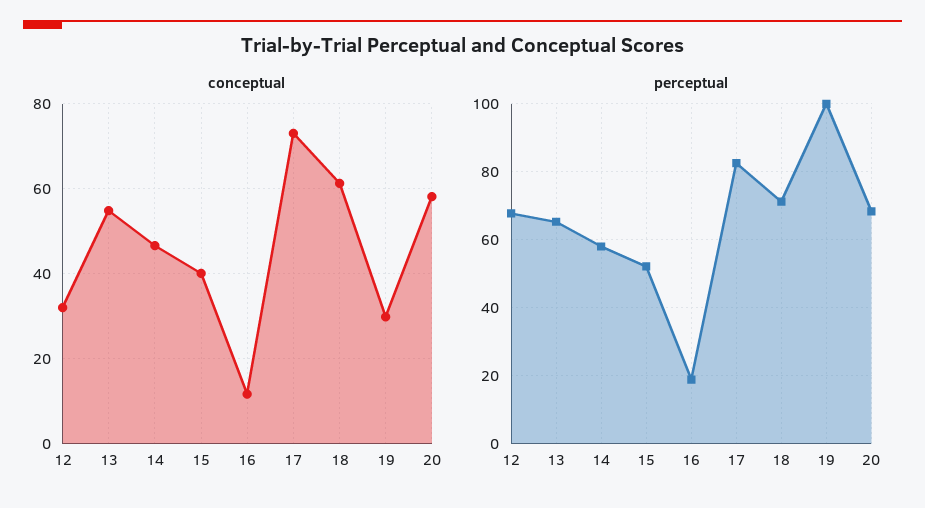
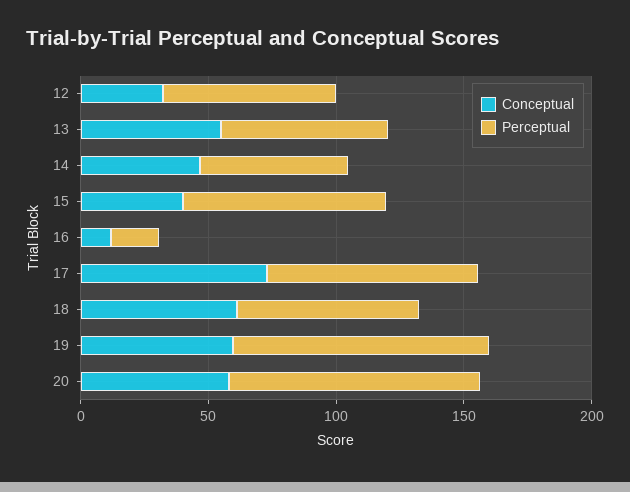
conceptual, 19: 30 -> 60
perceptual, 15: 52 -> 80
perceptual, 20: 68 -> 100

